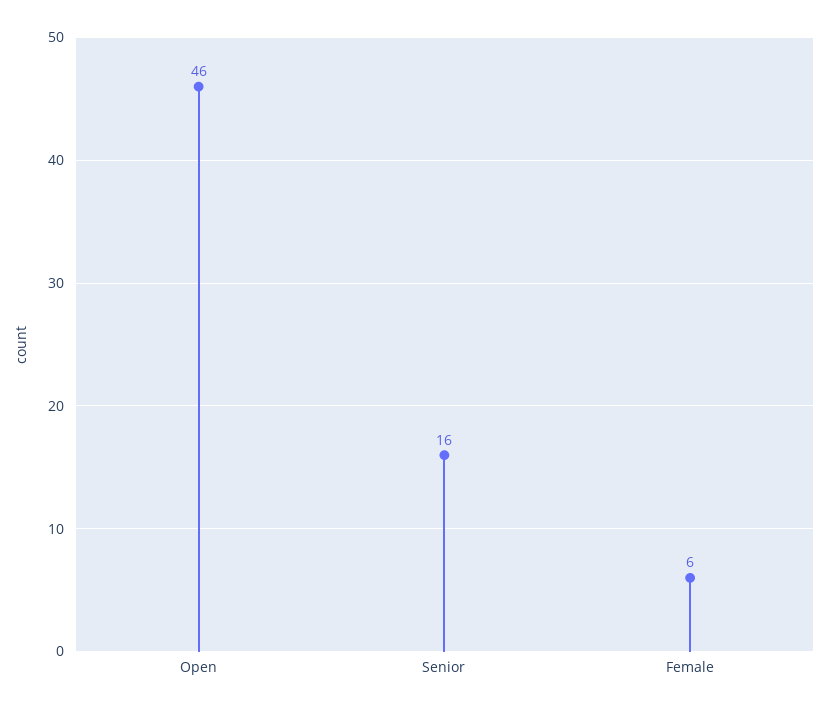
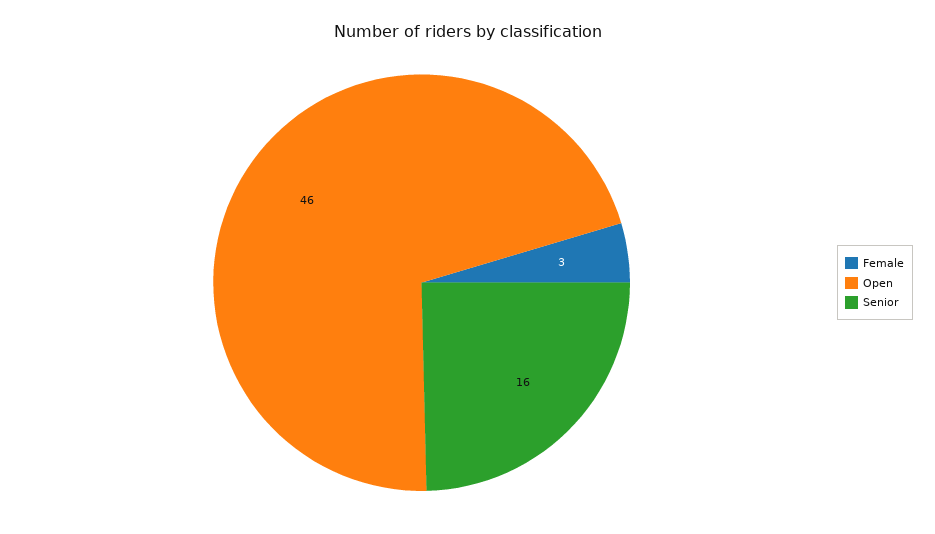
Female: 6 -> 3

